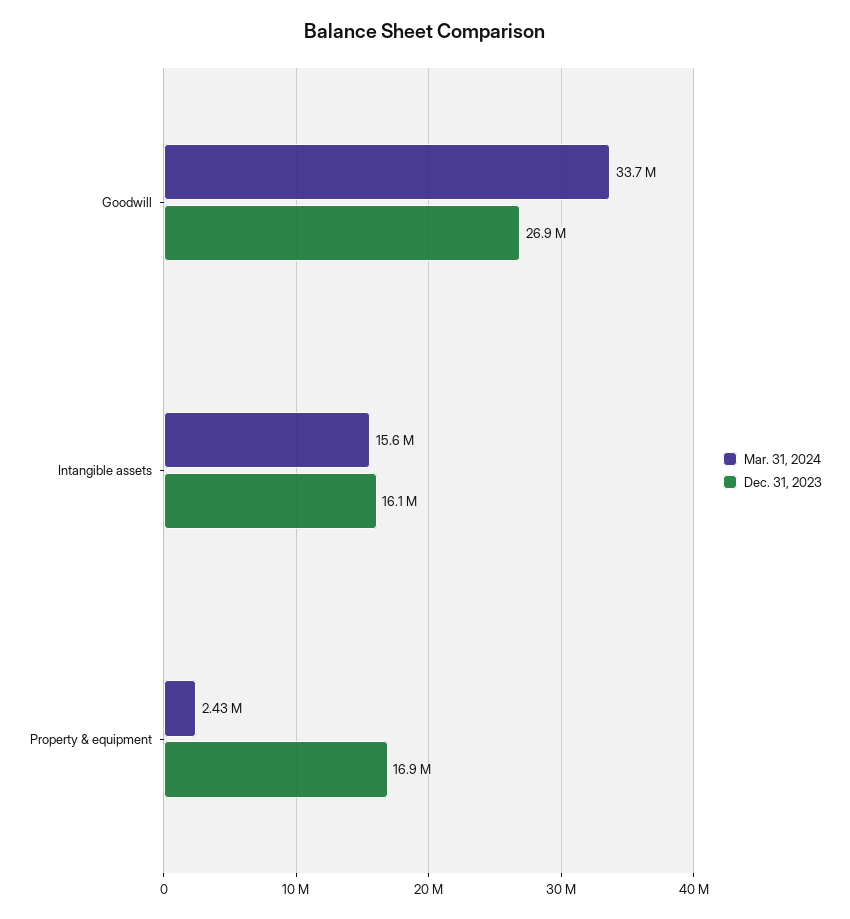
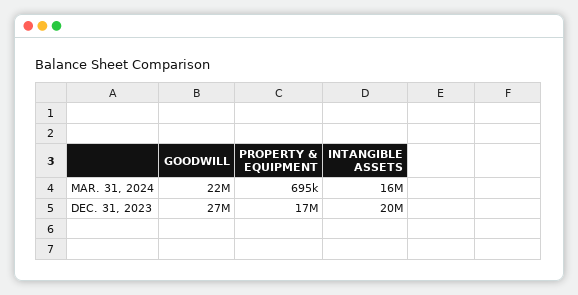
Mar. 31, 2024, Goodwill: 33700000 -> 22000000
Dec. 31, 2023, Intangible assets: 16100000 -> 20000000
Mar. 31, 2024, Property & equipment: 2430000 -> 695000

